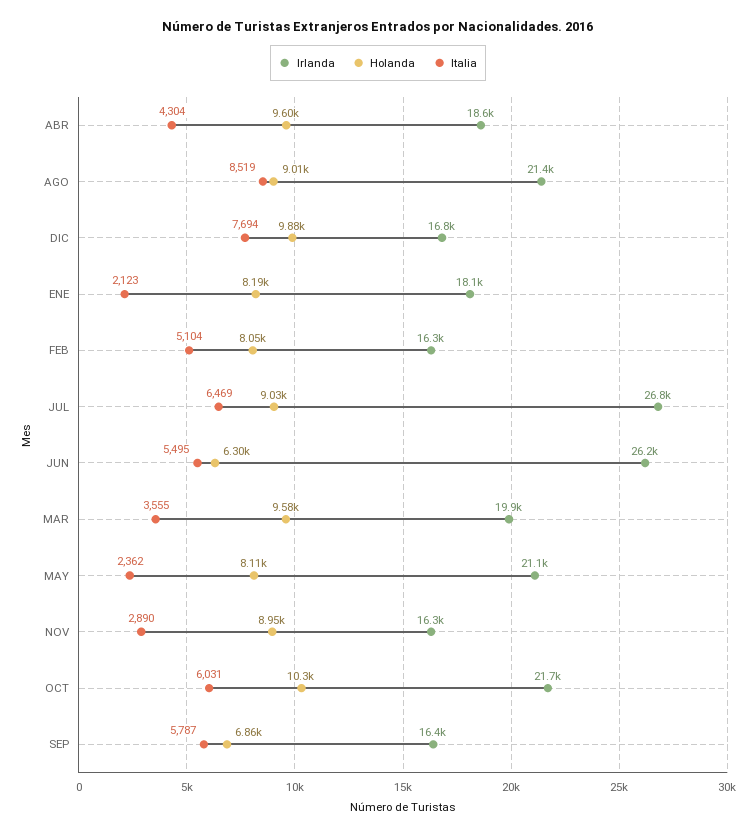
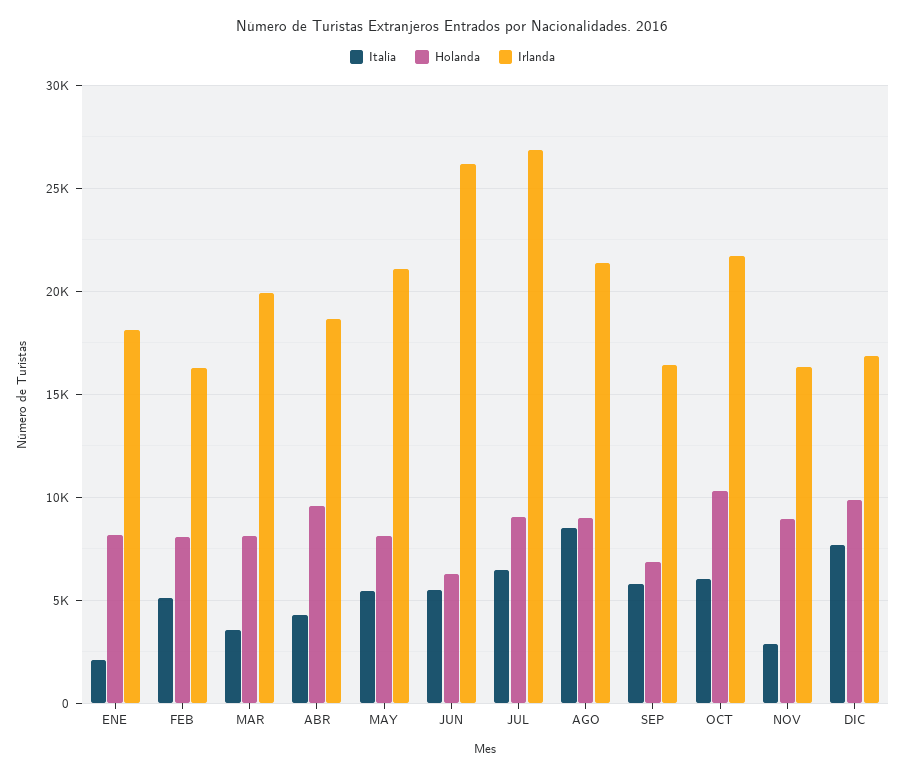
Holanda, MAR: 9580 -> 8000
Italia, MAY: 2362 -> 5500

